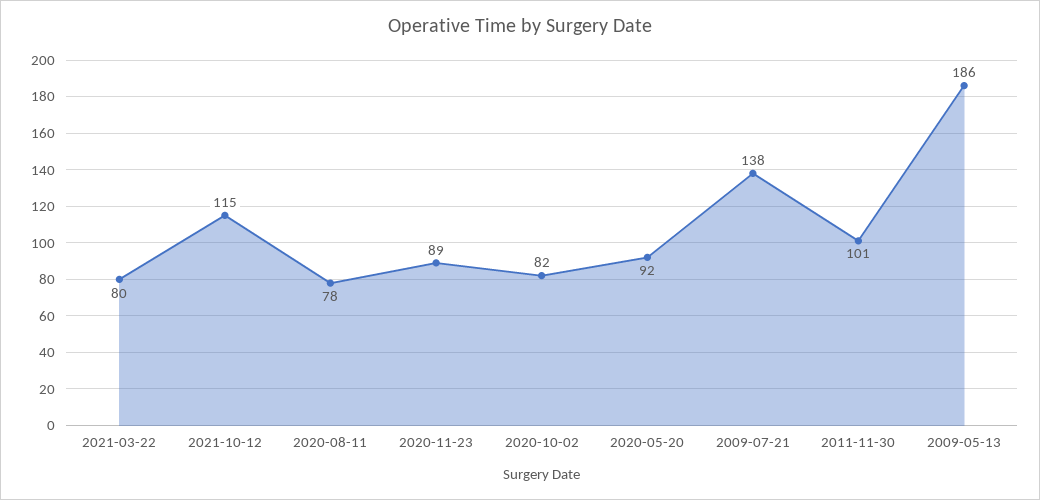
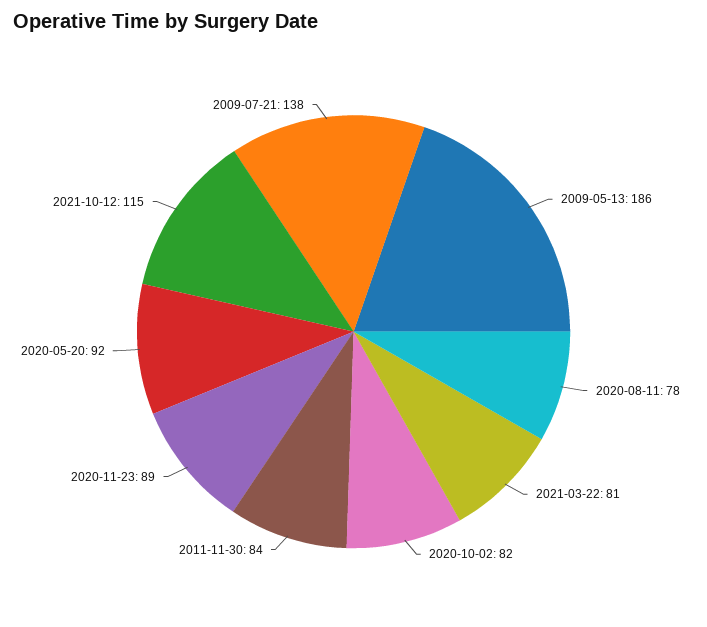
2021-03-22: 80 -> 81
2011-11-30: 101 -> 84

